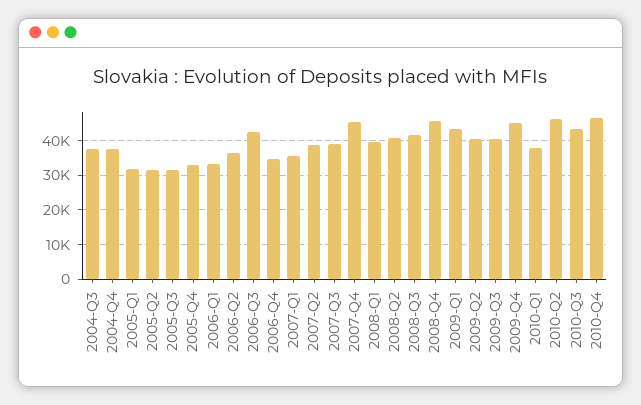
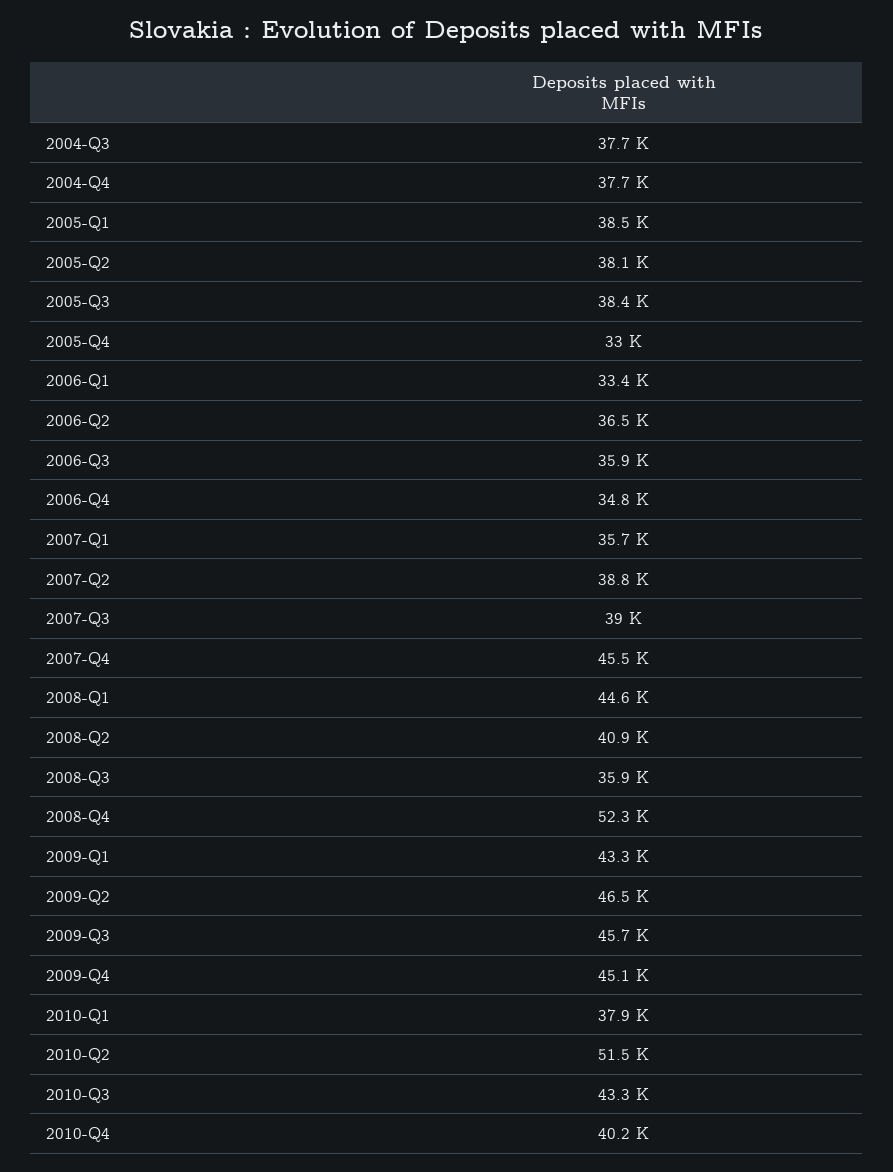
2005-Q1: 32000 -> 38500
2005-Q2: 32000 -> 38100
2005-Q3: 32000 -> 38400
2006-Q3: 42000 -> 35900
2008-Q1: 40000 -> 44600
2008-Q3: 42000 -> 35900
2008-Q4: 46000 -> 52300
2009-Q2: 40000 -> 46500
2009-Q3: 40000 -> 45700
2010-Q2: 46000 -> 51500
2010-Q4: 46000 -> 40200

